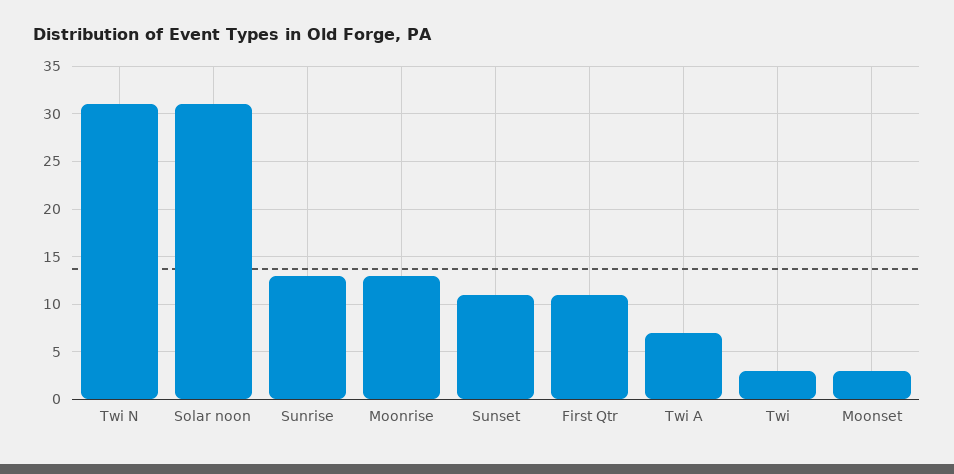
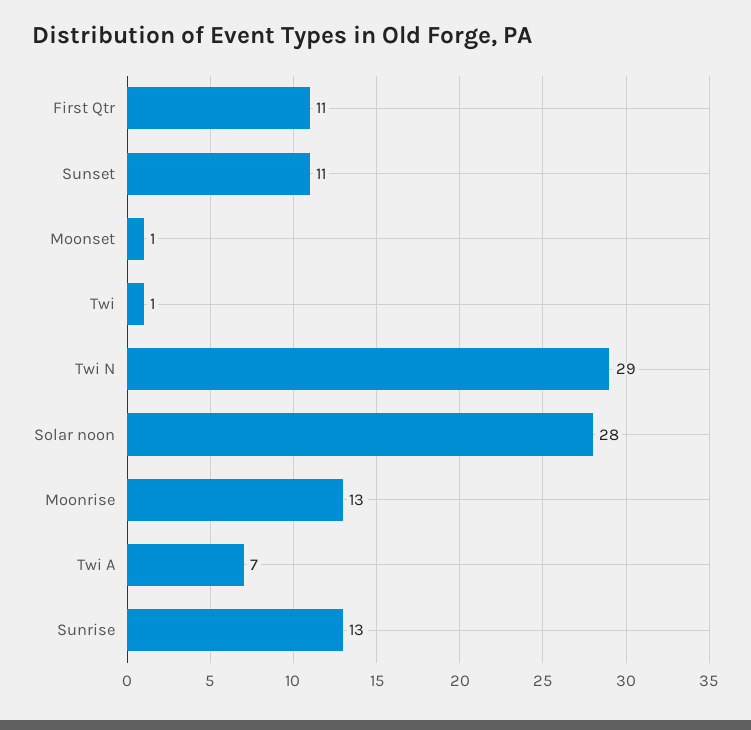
Twi N: 31 -> 29
Solar noon: 31 -> 28
Twi: 3 -> 1
Moonset: 3 -> 1

